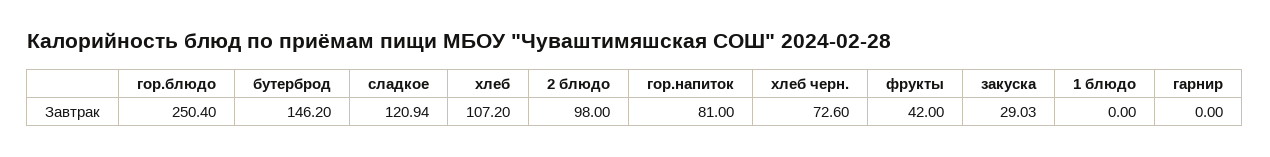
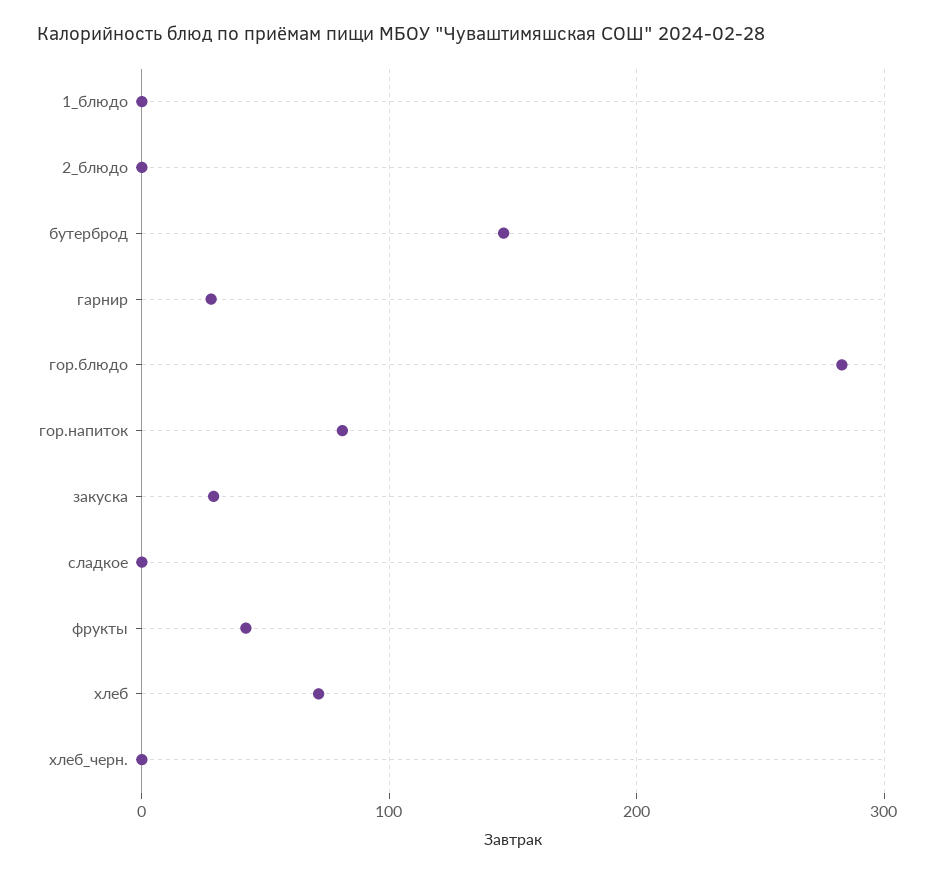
гор.блюдо: 250.4 -> 280
сладкое: 120.94 -> 0
хлеб: 107.2 -> 70
2 блюдо: 98 -> 0
хлеб черн.: 72.6 -> 0
гарнир: 0 -> 30

